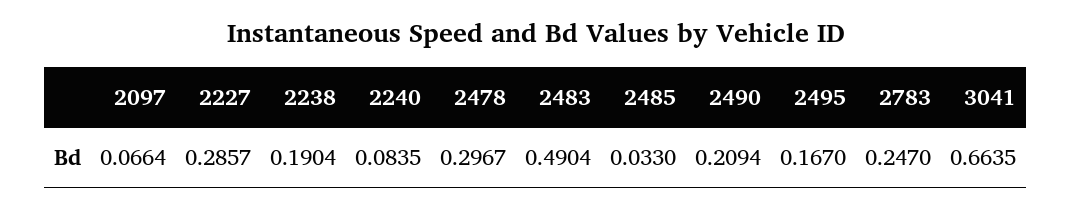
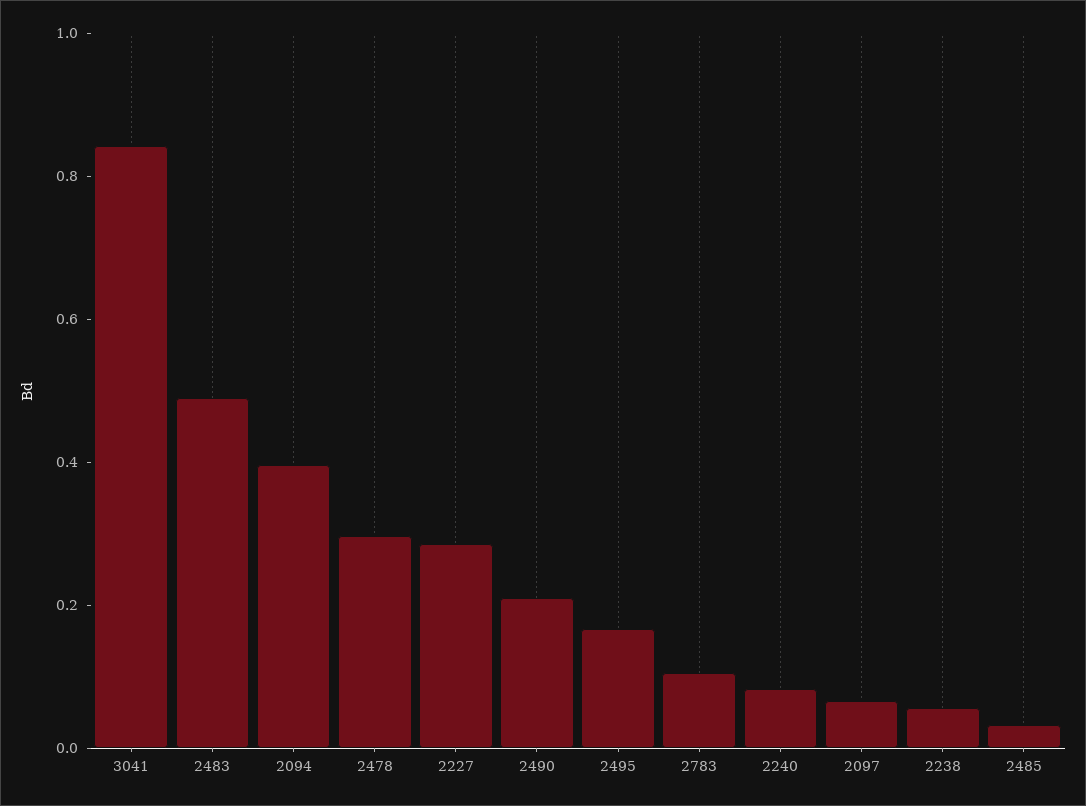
2238: 0.1904 -> 0.05
2783: 0.247 -> 0.1
3041: 0.6635 -> 0.85
2094: none -> 0.4

